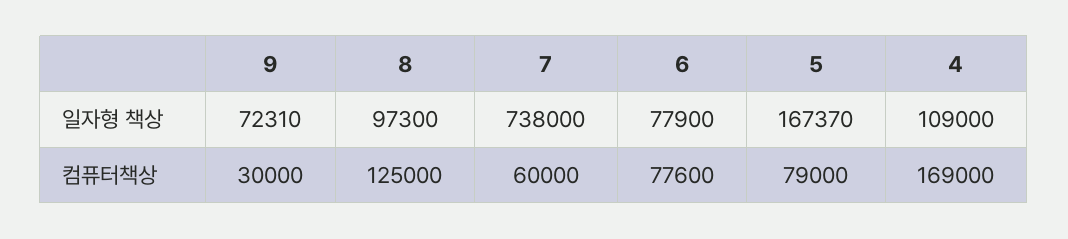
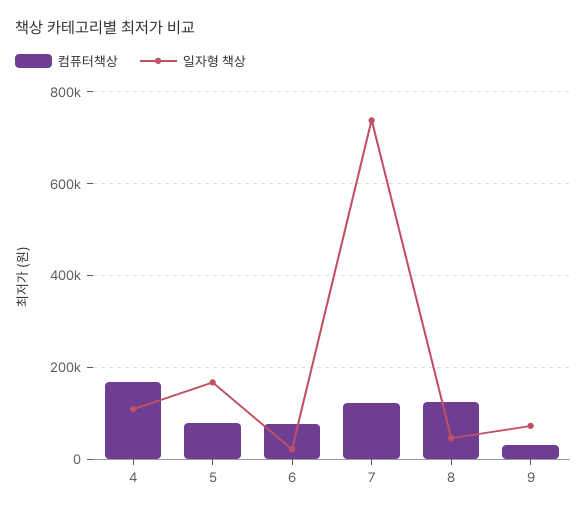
일자형 책상, 8: 97300 -> 40000
일자형 책상, 6: 77900 -> 20000
컴퓨터책상, 7: 60000 -> 120000

